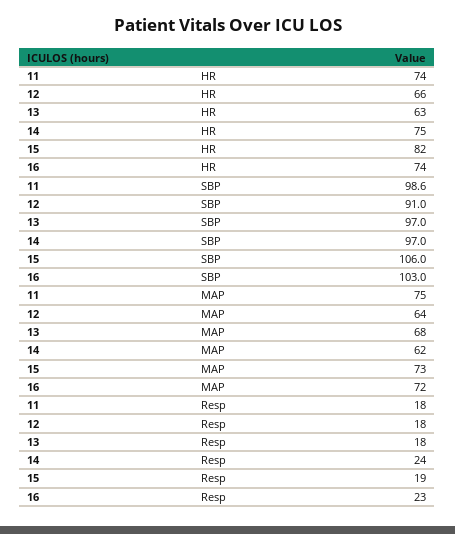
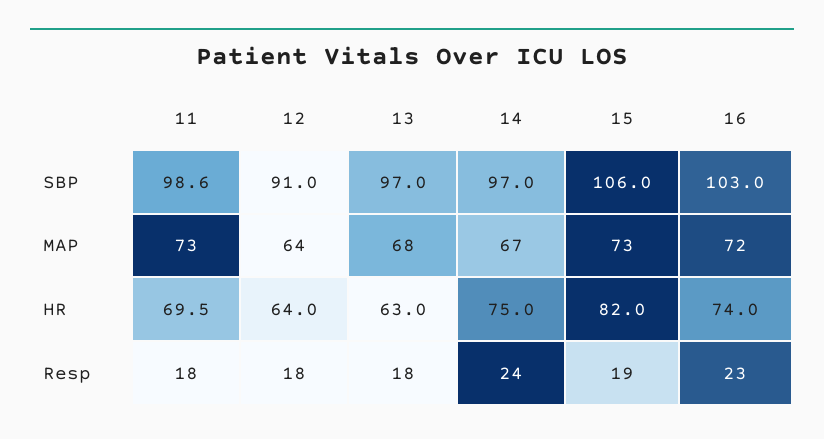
11, HR: 74 -> 69.5
12, HR: 66 -> 64
11, MAP: 75 -> 73
14, MAP: 62 -> 67

